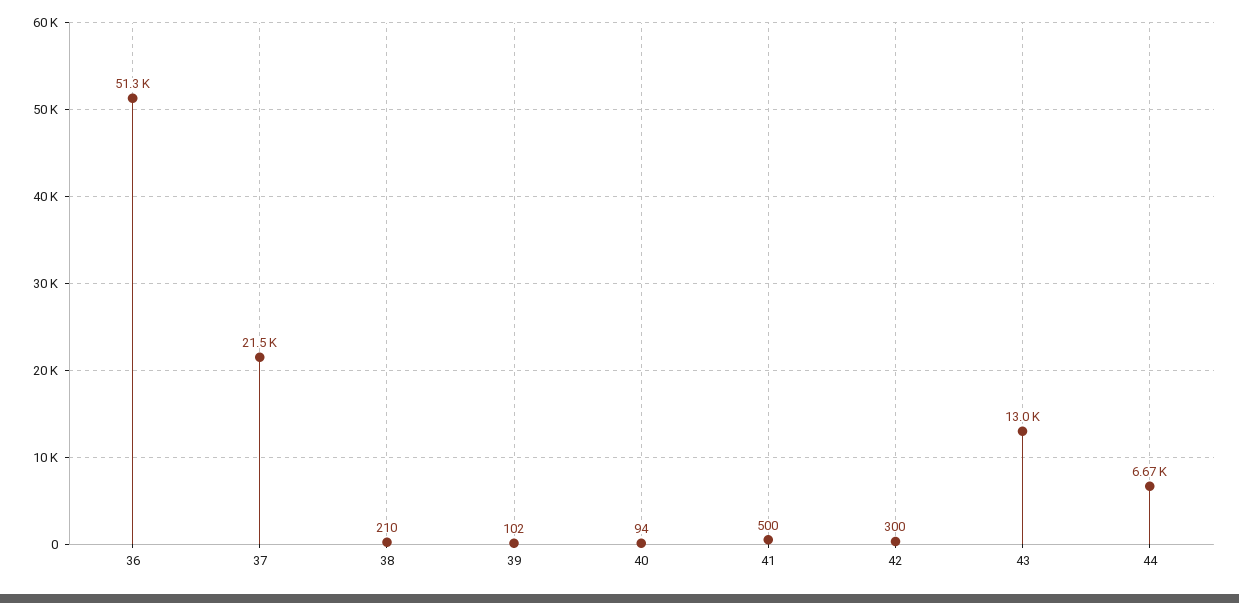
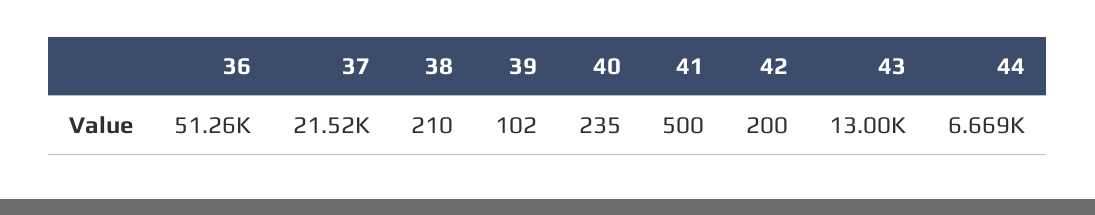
40: 94 -> 235
42: 300 -> 200

